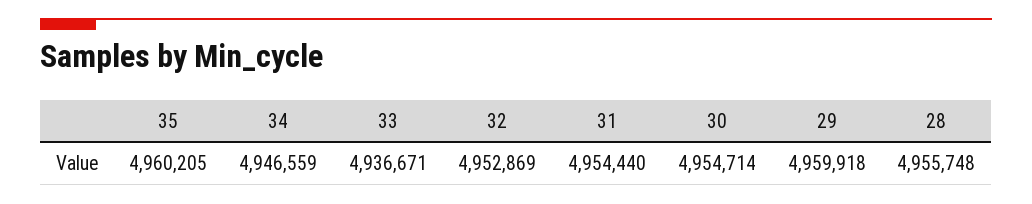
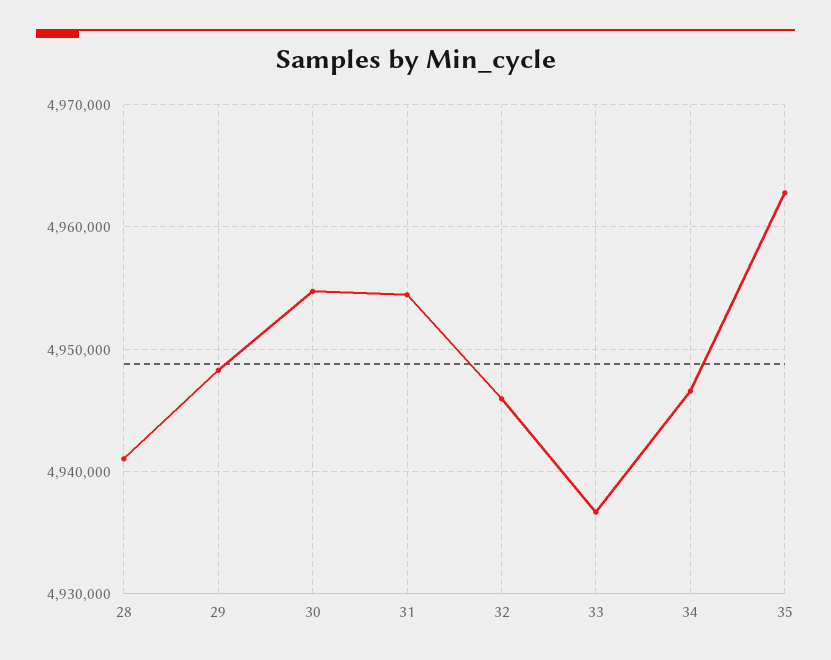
35: 4960205 -> 4963000
32: 4952869 -> 4946000
29: 4959918 -> 4948000
28: 4955748 -> 4941000

